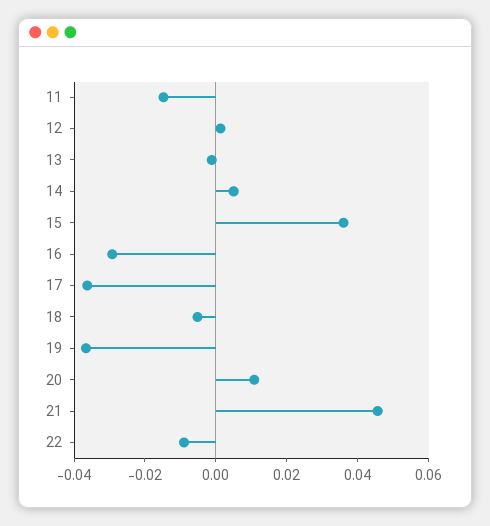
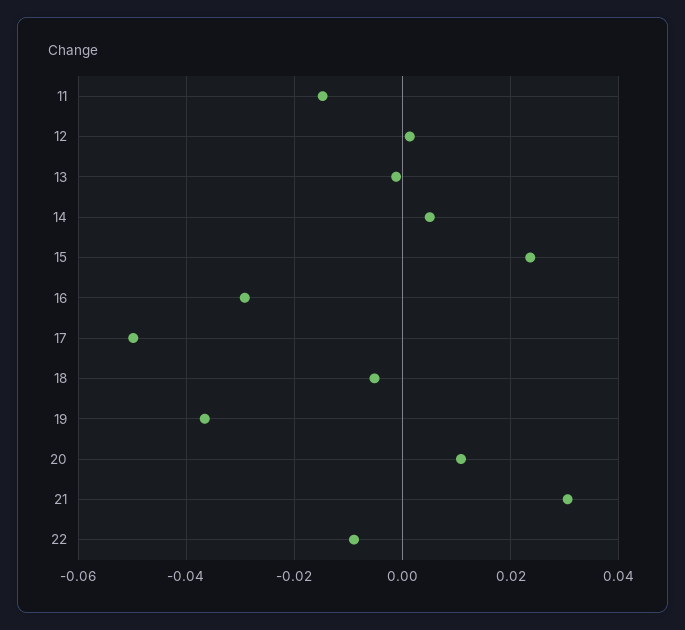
15: 0.035 -> 0.024
17: -0.035 -> -0.05
21: 0.045 -> 0.03

